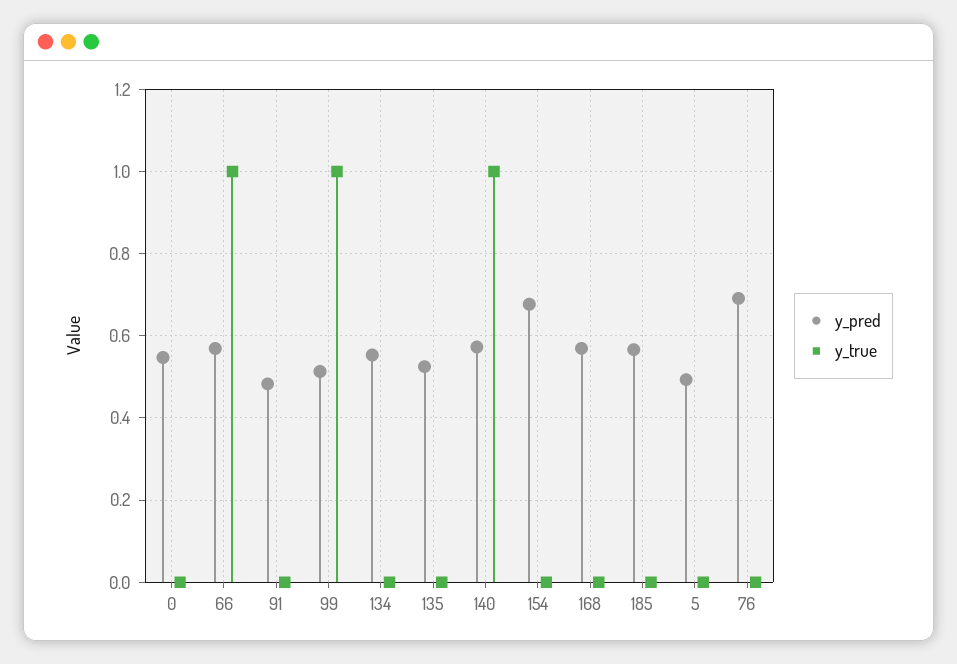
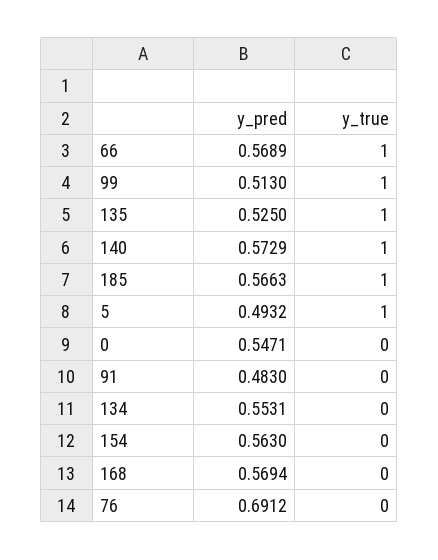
y_true, 135: 0 -> 1
y_pred, 154: 0.68 -> 0.563
y_true, 185: 0 -> 1
y_true, 5: 0 -> 1

